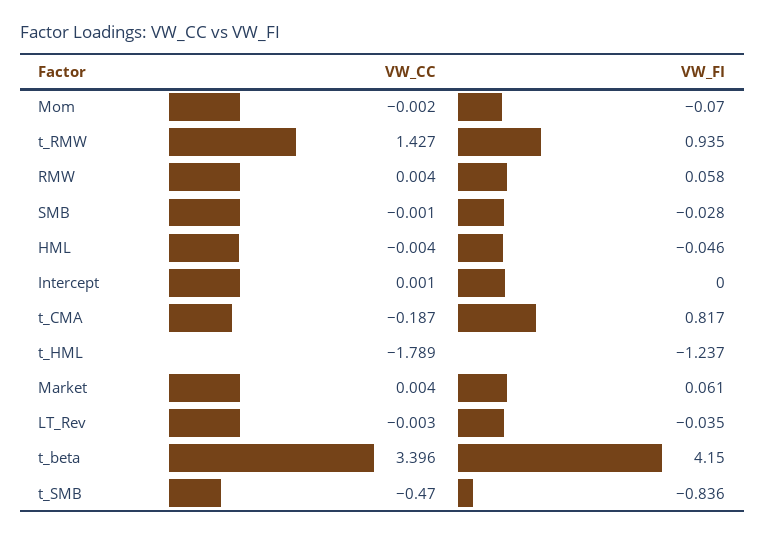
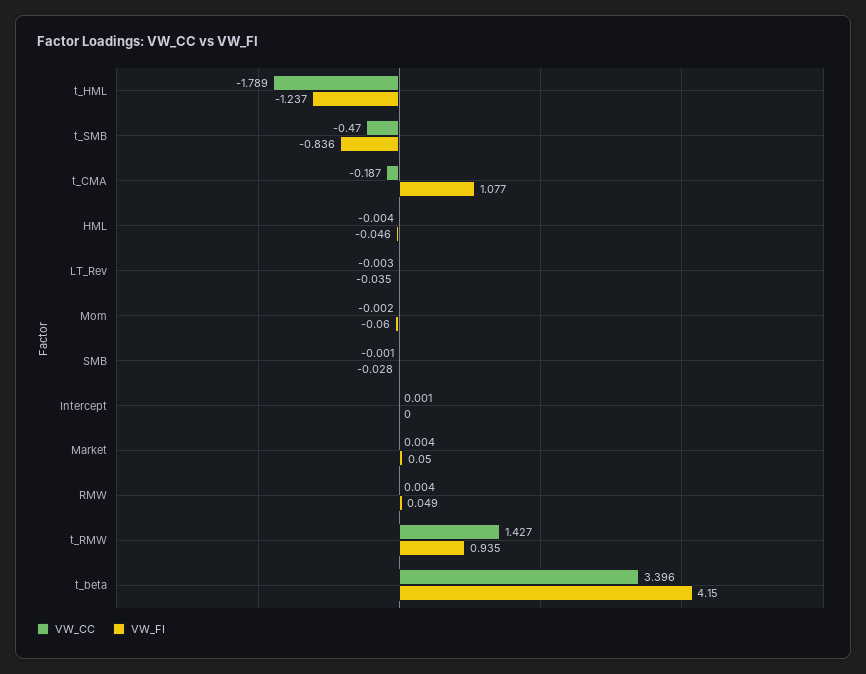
VW_FI, Mom: -0.07 -> -0.06
VW_FI, RMW: 0.058 -> 0.049
VW_FI, t_CMA: 0.817 -> 1.077
VW_FI, Market: 0.061 -> 0.05

